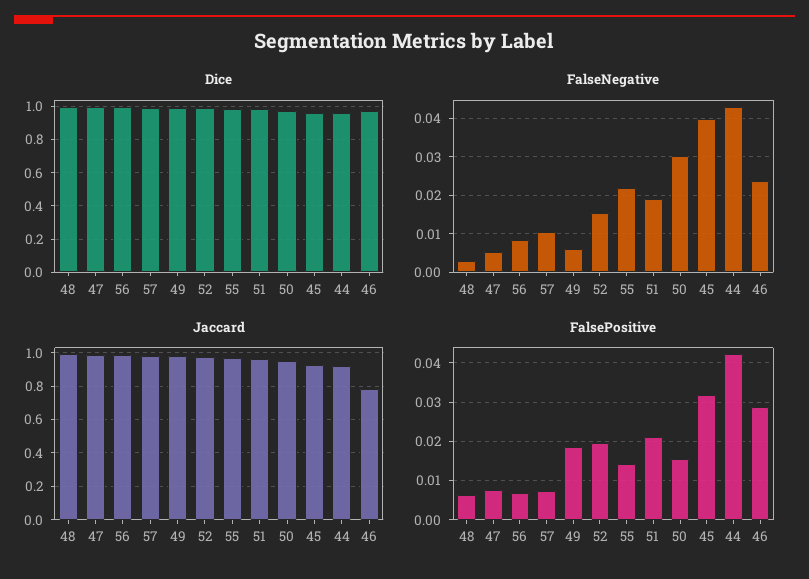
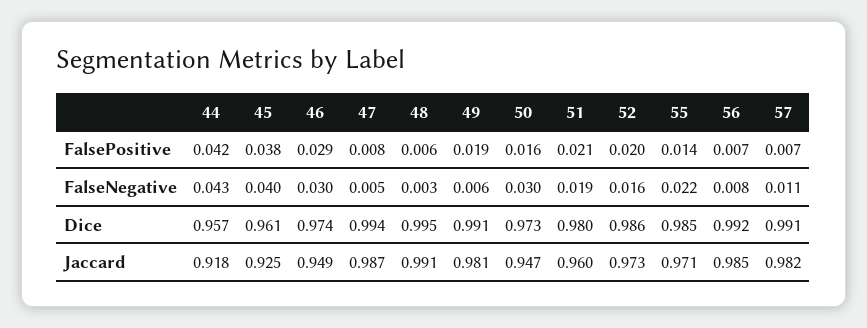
FalseNegative, 46: 0.024 -> 0.03
Jaccard, 46: 0.8 -> 0.949
FalsePositive, 45: 0.032 -> 0.038

